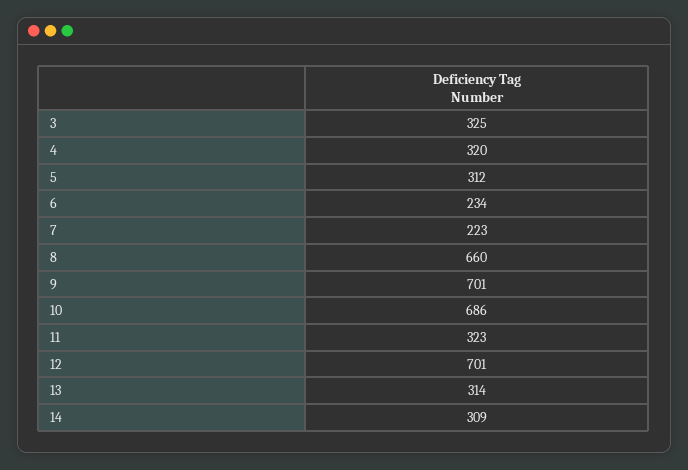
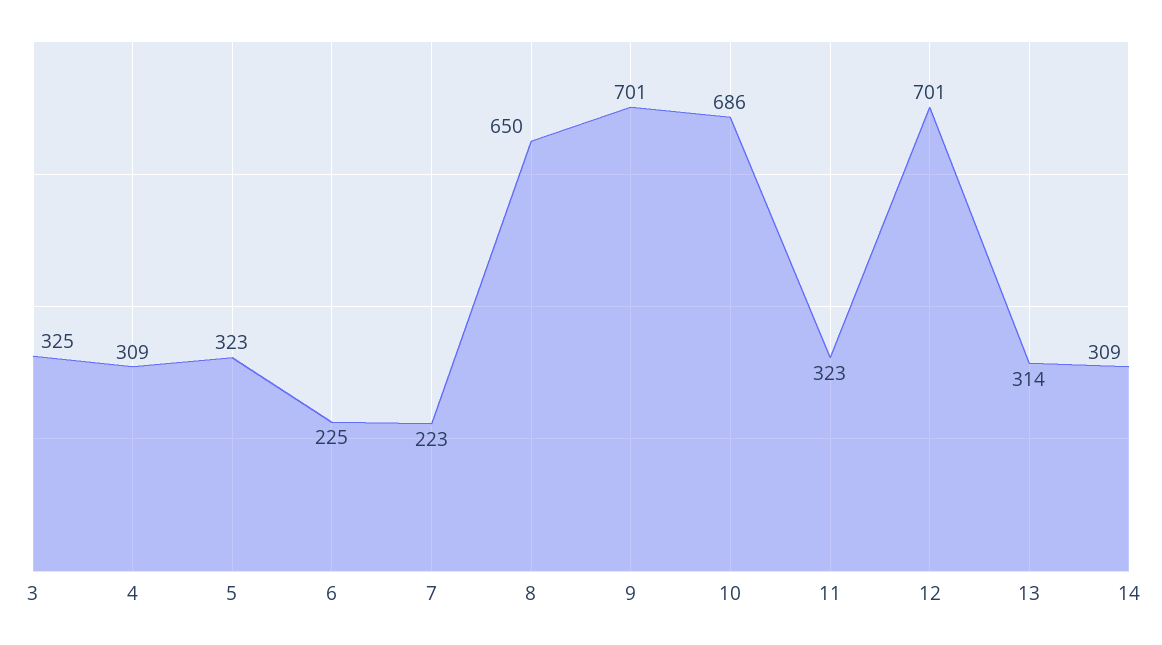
4: 320 -> 309
5: 312 -> 323
6: 234 -> 225
8: 660 -> 650

